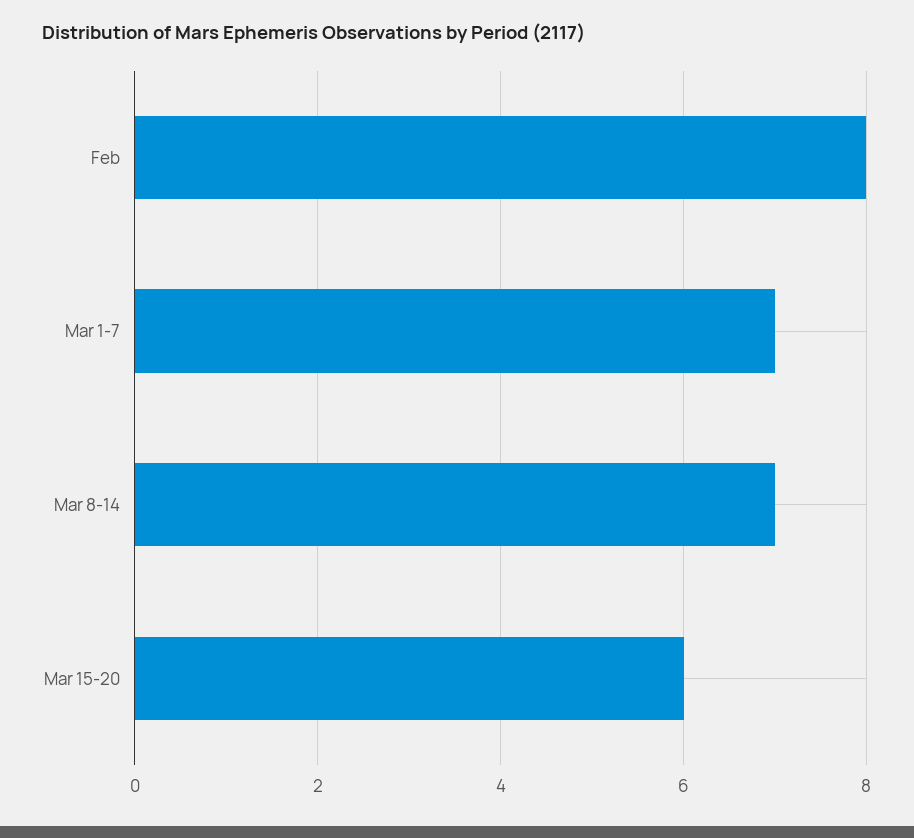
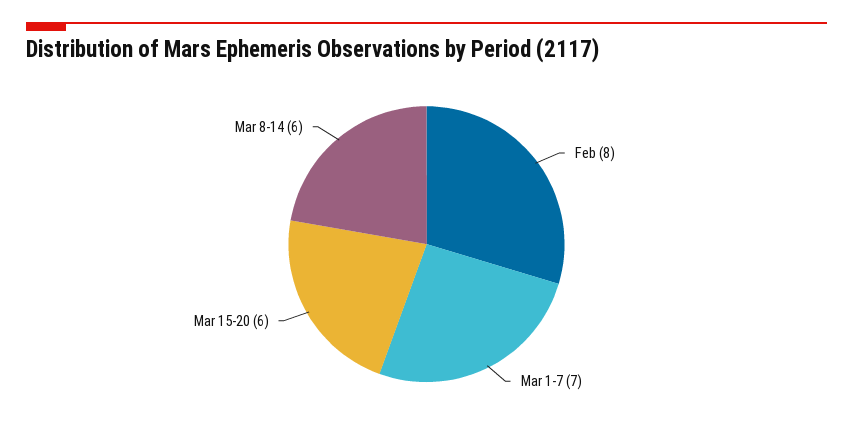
Mar 8-14: 7 -> 6

